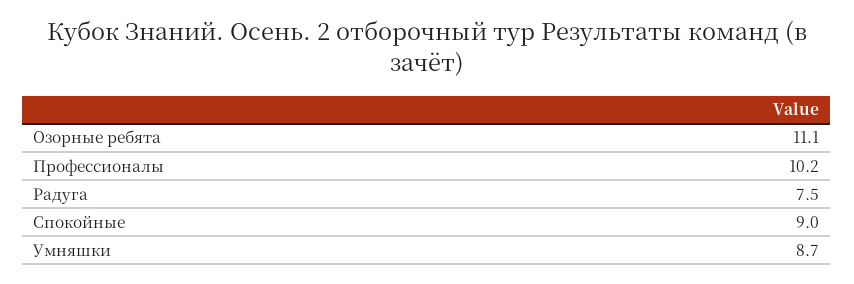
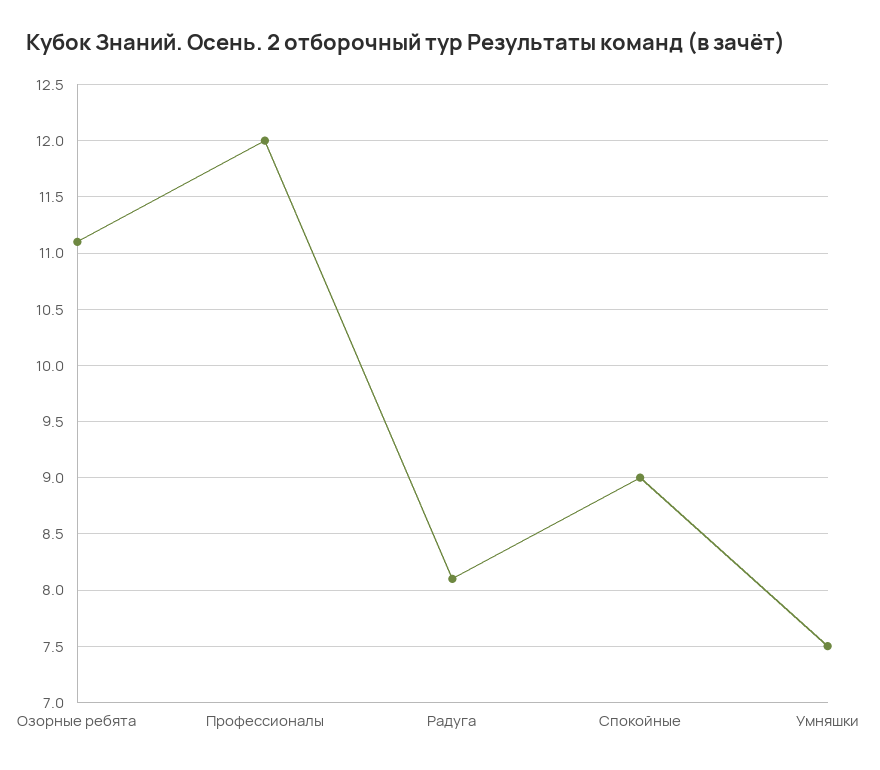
Профессионалы: 10.2 -> 12
Радуга: 7.5 -> 8.1
Умняшки: 8.7 -> 7.5

